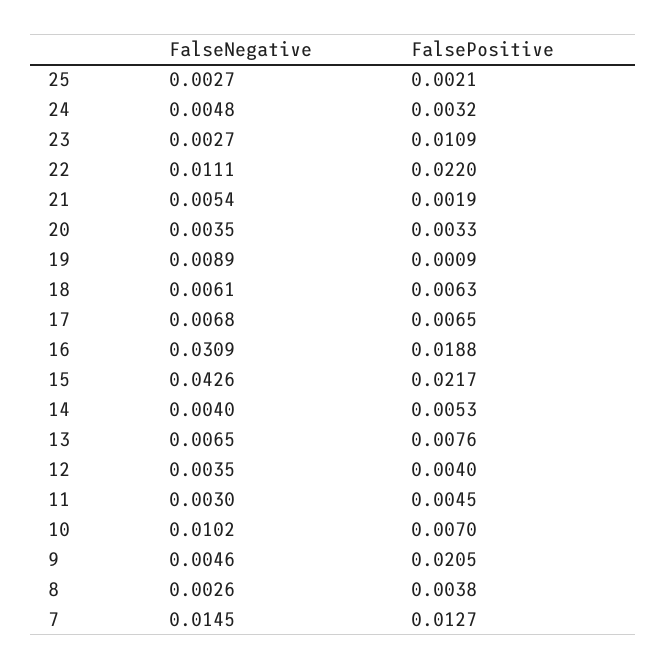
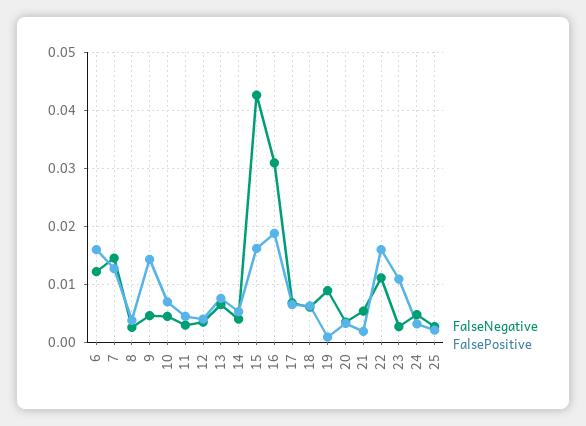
FalsePositive, 22: 0.022 -> 0.016
FalsePositive, 15: 0.0217 -> 0.016
FalseNegative, 10: 0.0102 -> 0.004
FalsePositive, 9: 0.0205 -> 0.014
FalseNegative, 6: none -> 0.012
FalsePositive, 6: none -> 0.016

